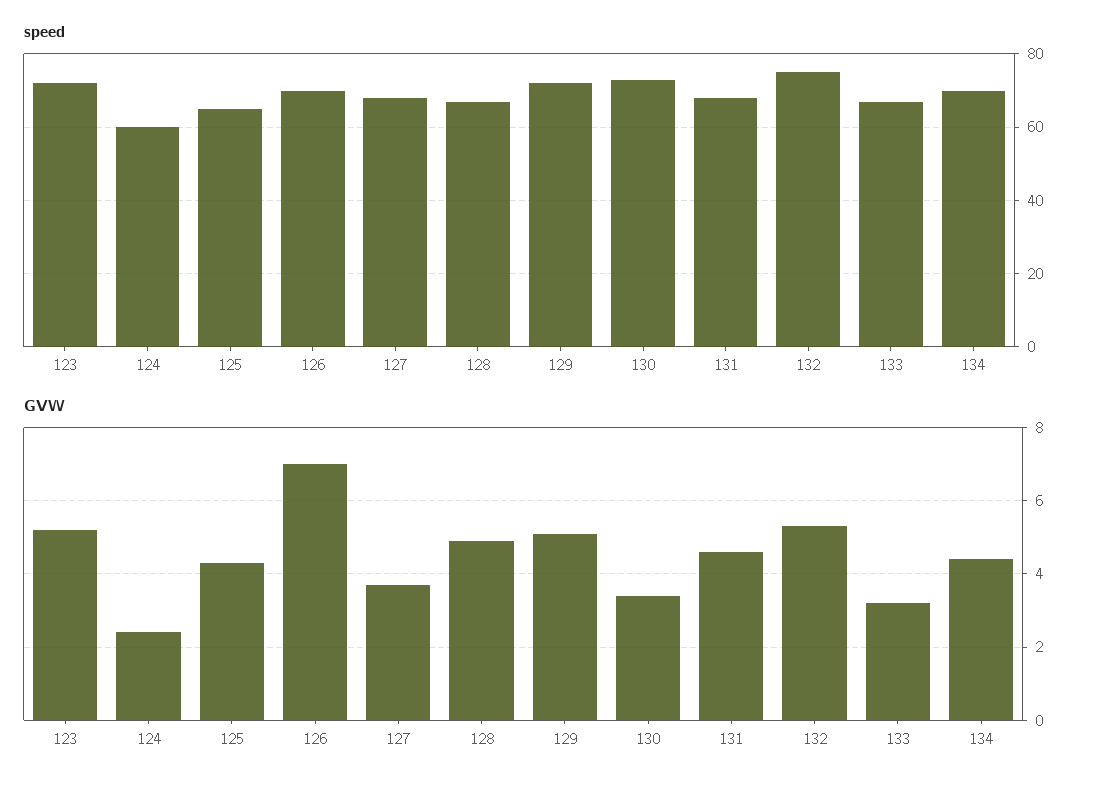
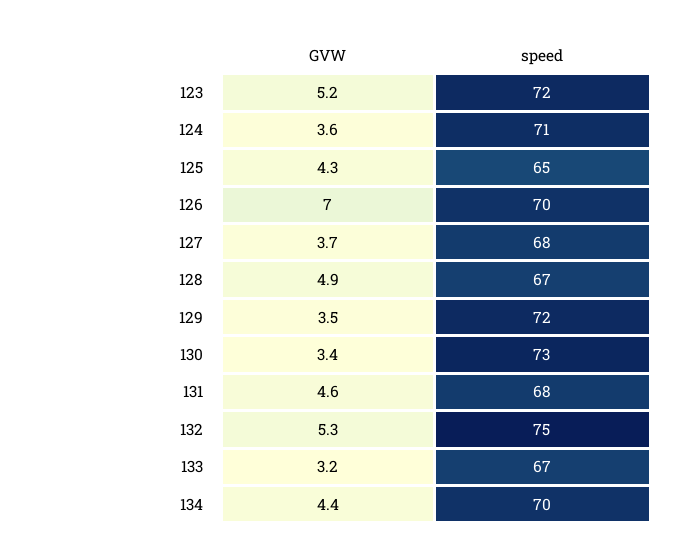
speed, 124: 60 -> 71
GVW, 124: 2.5 -> 3.6
GVW, 129: 5 -> 3.5

